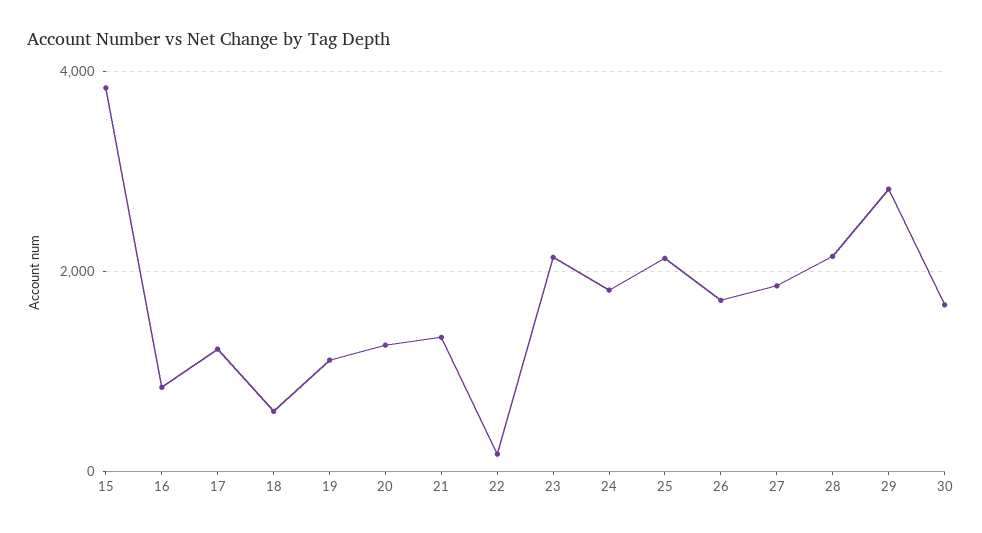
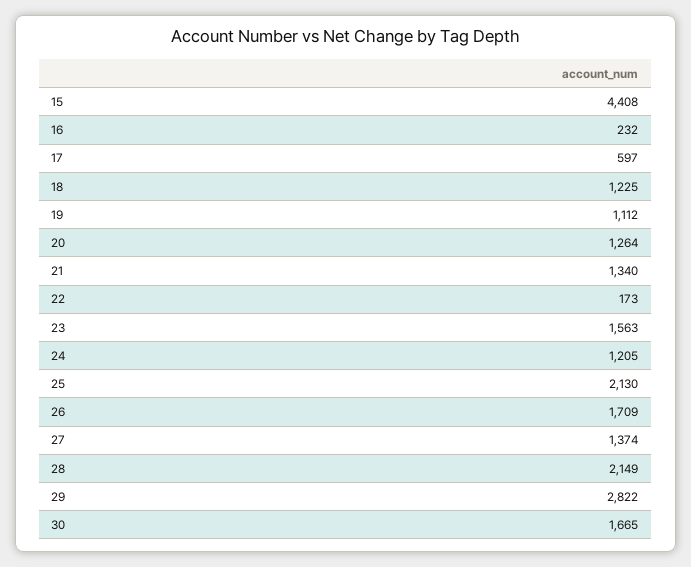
15: 3800 -> 4408
16: 800 -> 232
17: 1200 -> 597
18: 600 -> 1225
23: 2200 -> 1563
24: 1800 -> 1205
27: 1800 -> 1374

